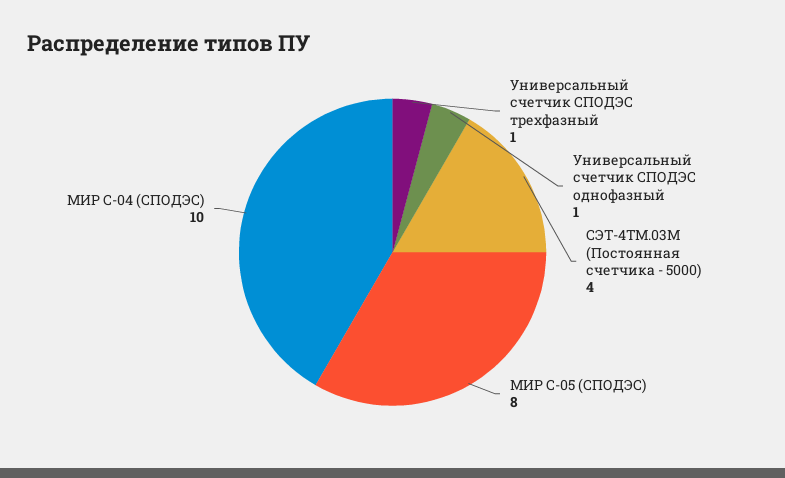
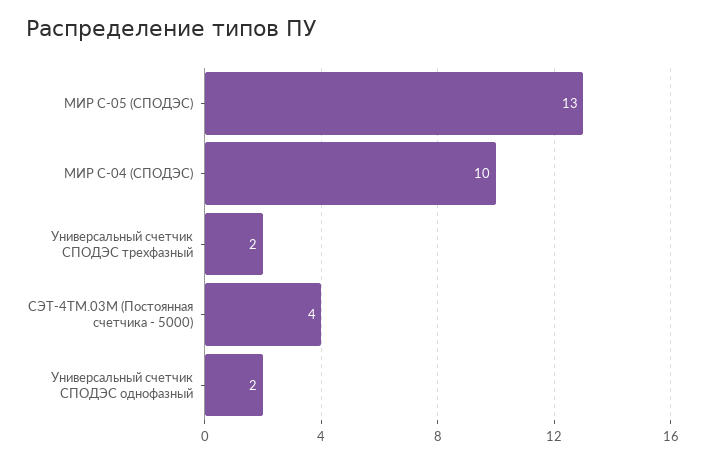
Универсальный счетчик СПОДЭС трехфазный: 1 -> 2
Универсальный счетчик СПОДЭС однофазный: 1 -> 2
МИР С-05 (СПОДЭС): 8 -> 13

